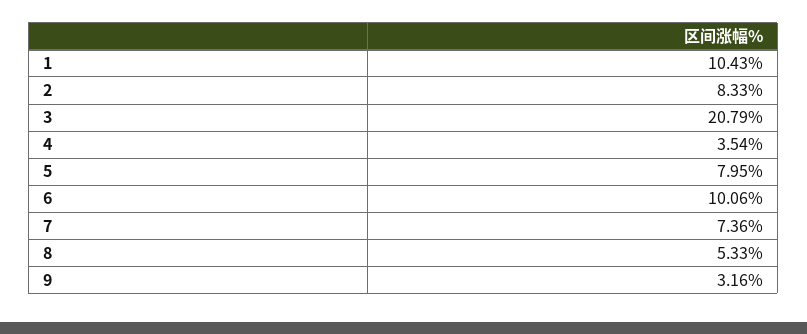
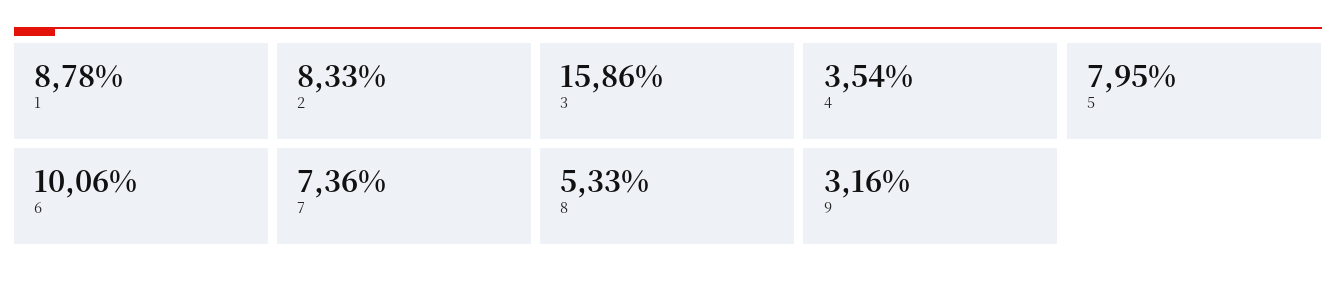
1: 10.43 -> 8.78
3: 20.79 -> 15.86

